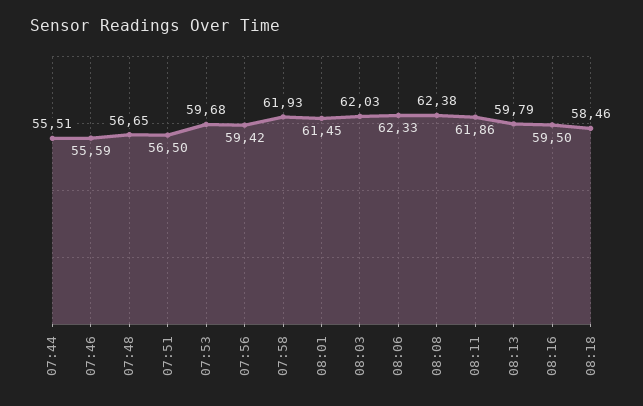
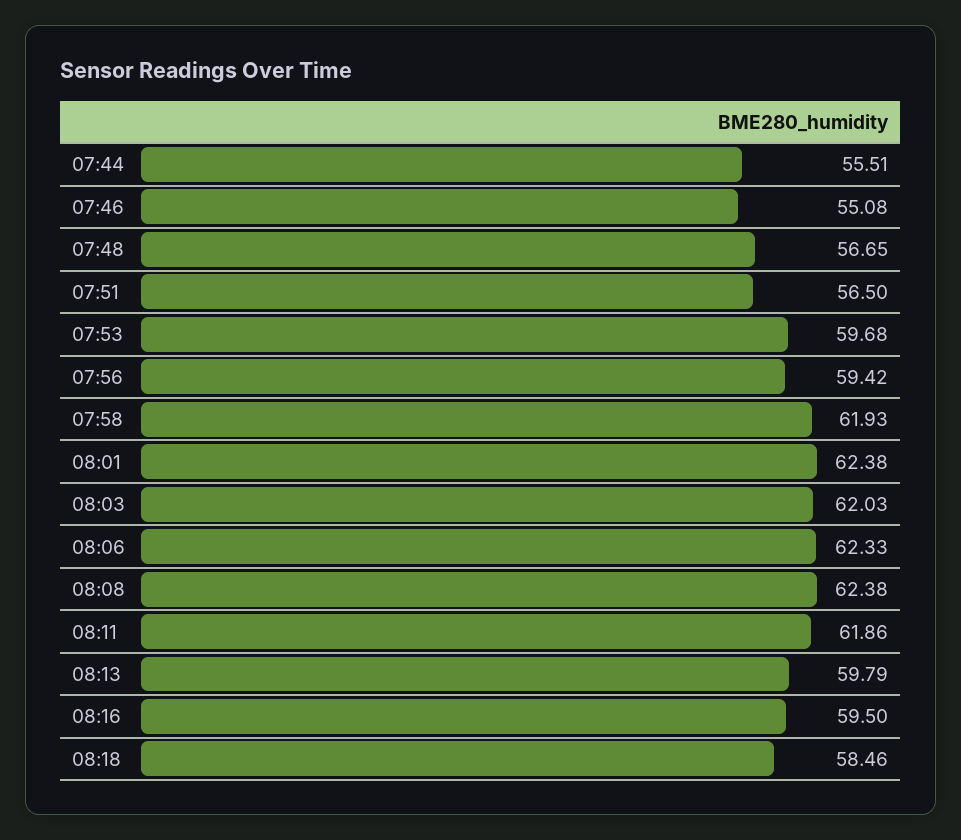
07:46: 55.59 -> 55.08
08:01: 61.45 -> 62.38

